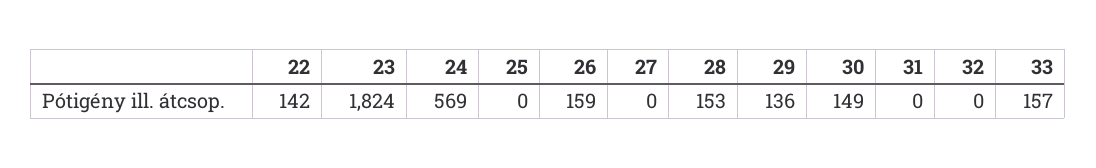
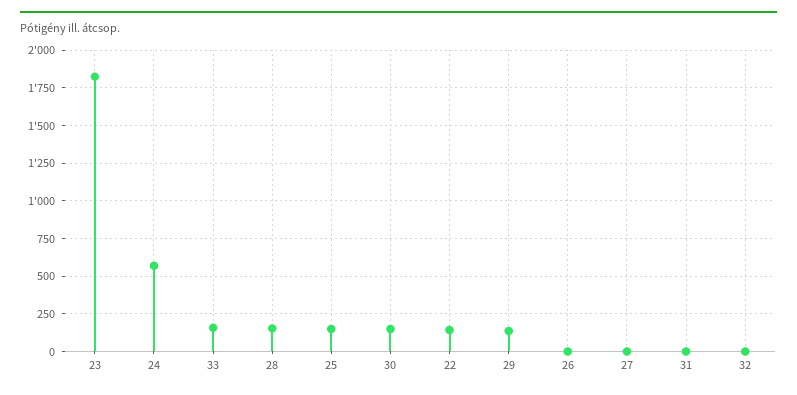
25: 0 -> 150
26: 159 -> 0

